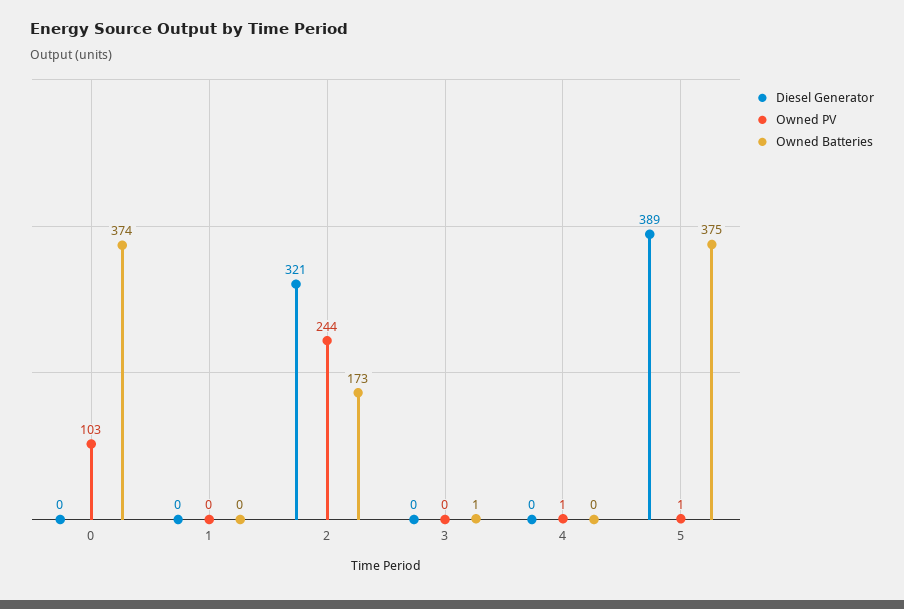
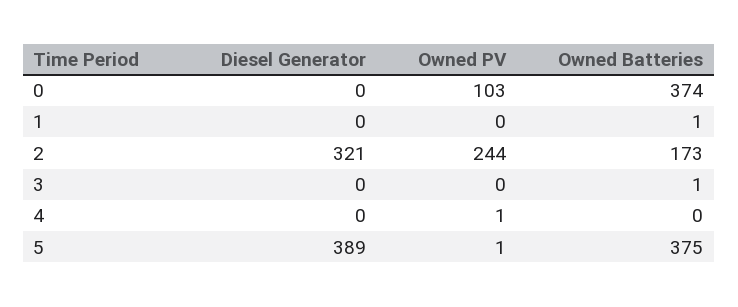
Owned Batteries, 1: 0 -> 1

